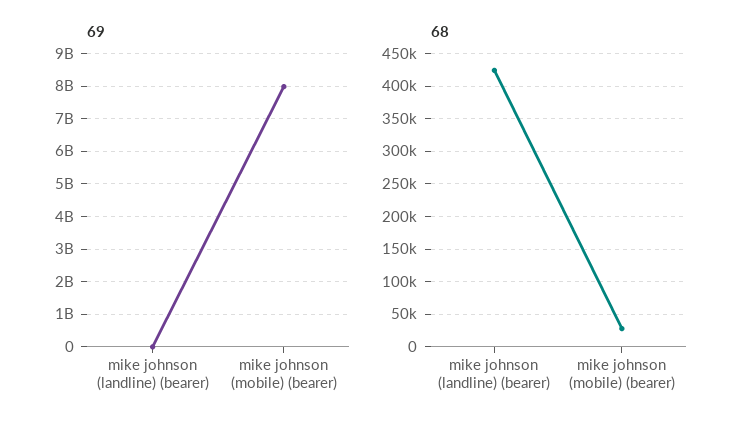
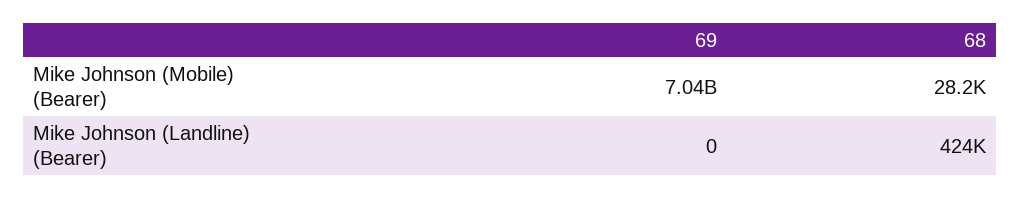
69, mike johnson (mobile) (bearer): 8000000000 -> 7040000000

